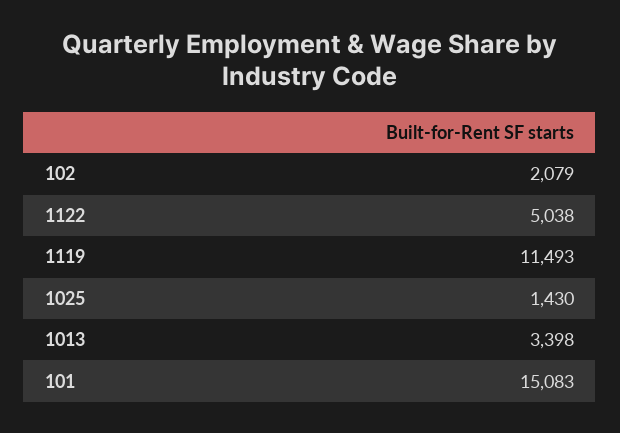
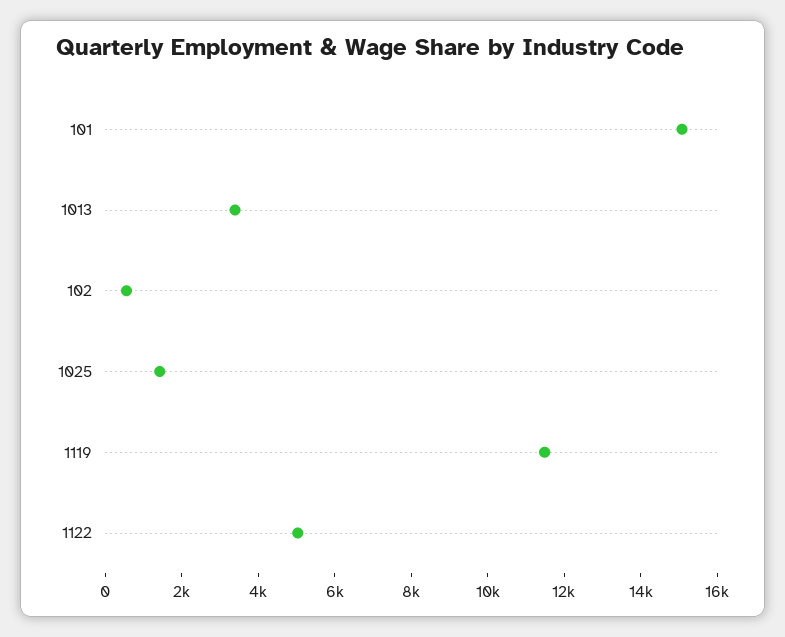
102: 2079 -> 500

